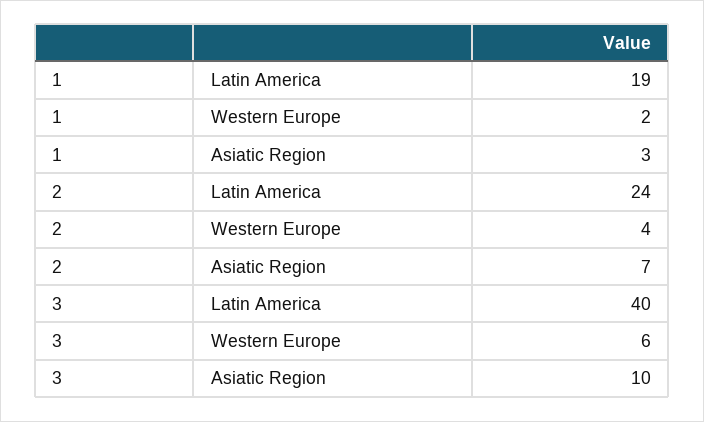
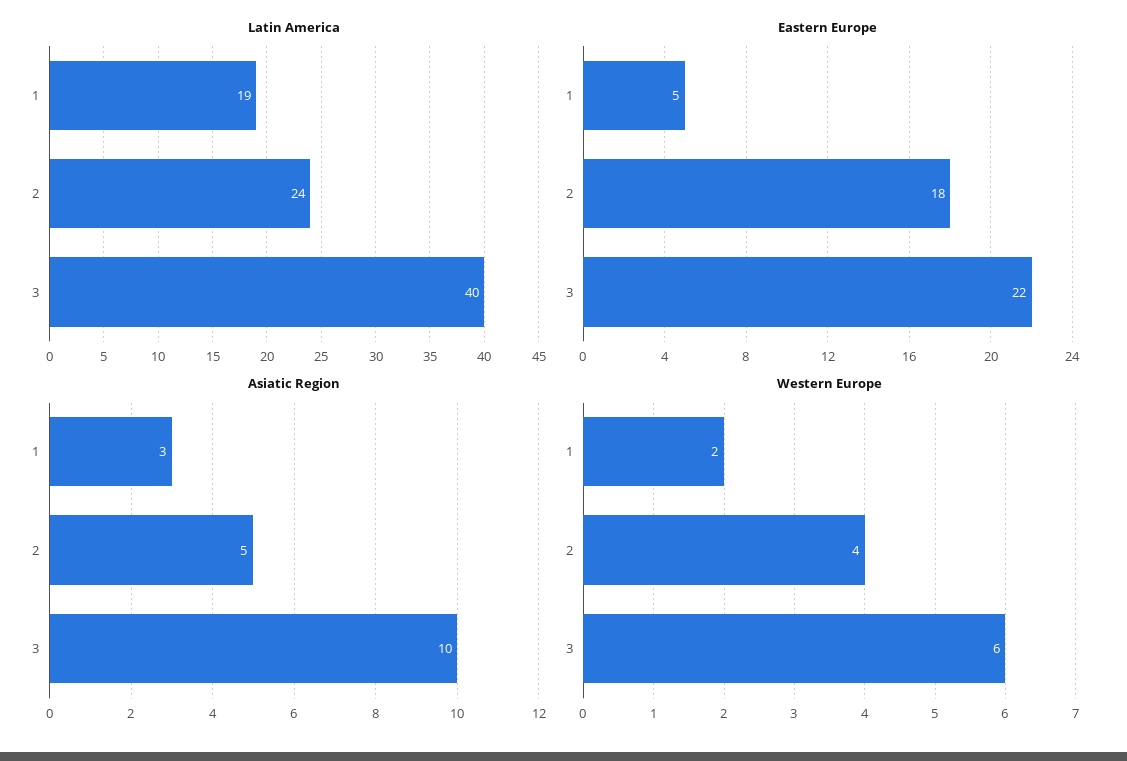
Asiatic Region, 2: 7 -> 5
Eastern Europe, 1: none -> 5
Eastern Europe, 2: none -> 18
Eastern Europe, 3: none -> 22

